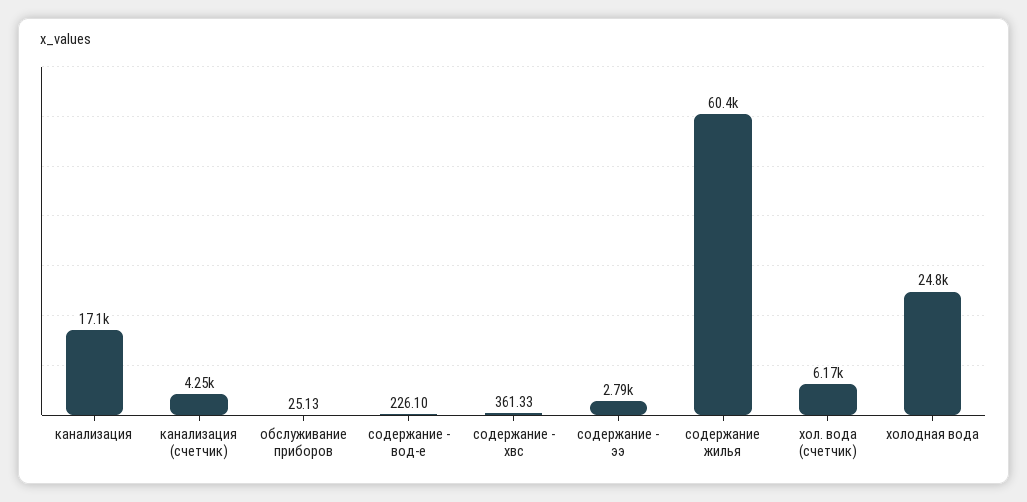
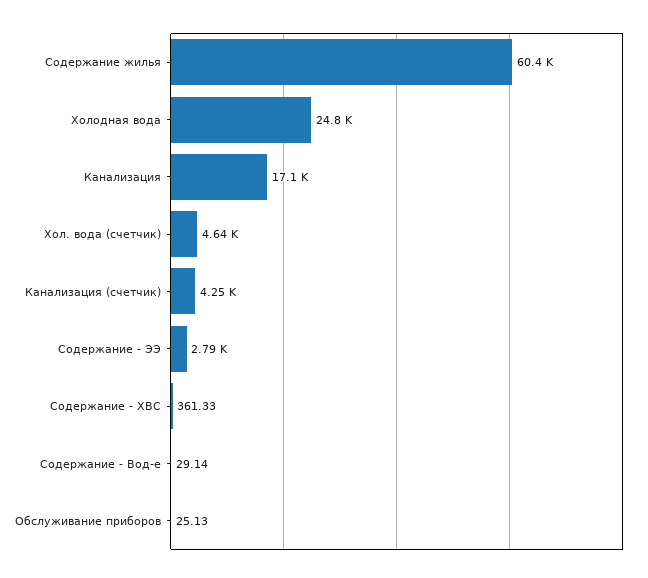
содержание - вод-е: 226.1 -> 29.14
хол. вода (счетчик): 6170 -> 4640

